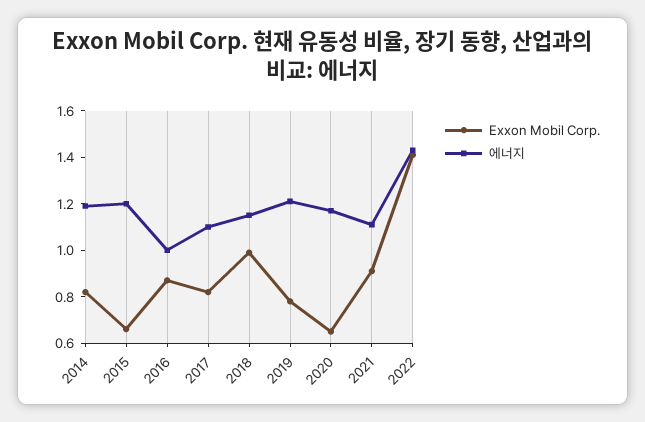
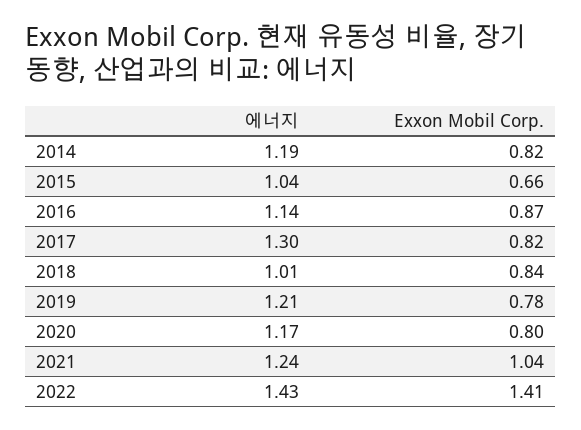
에너지, 2015: 1.2 -> 1.04
에너지, 2016: 1 -> 1.14
에너지, 2017: 1.1 -> 1.3
Exxon Mobil Corp., 2018: 1 -> 0.84
에너지, 2018: 1.15 -> 1.01
Exxon Mobil Corp., 2020: 0.65 -> 0.8
Exxon Mobil Corp., 2021: 0.9 -> 1.04
에너지, 2021: 1.1 -> 1.24

